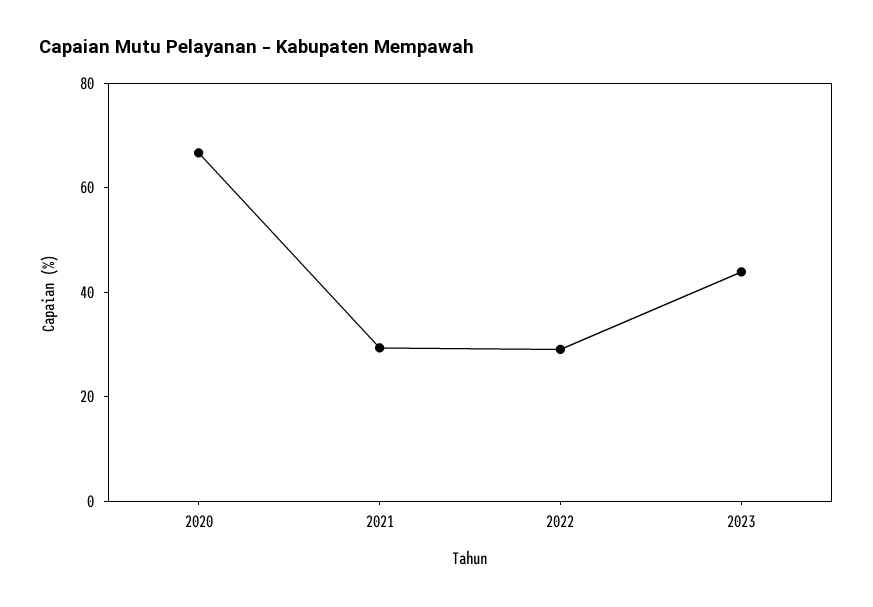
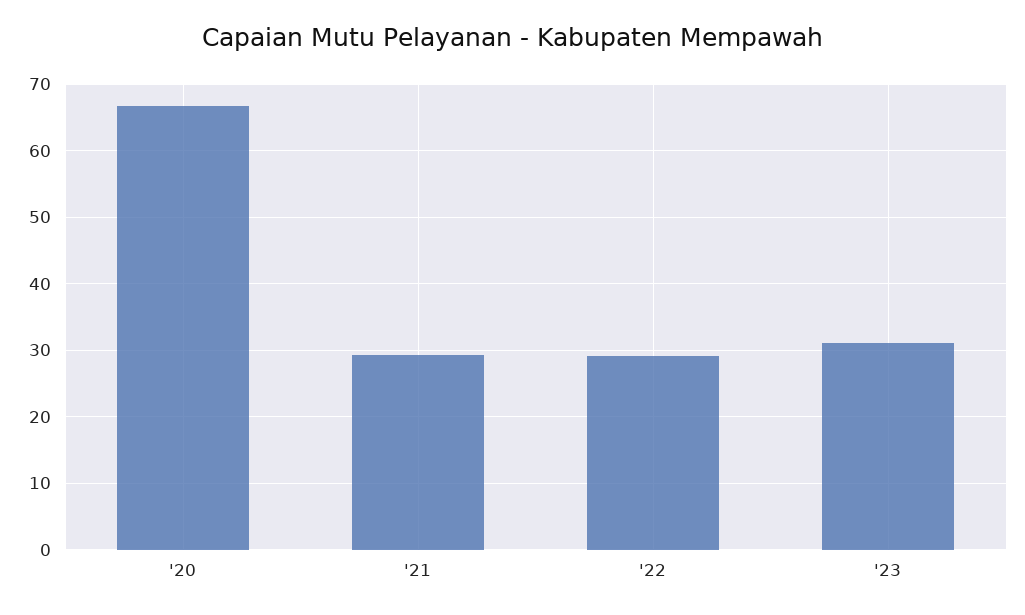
2023: 45 -> 31

